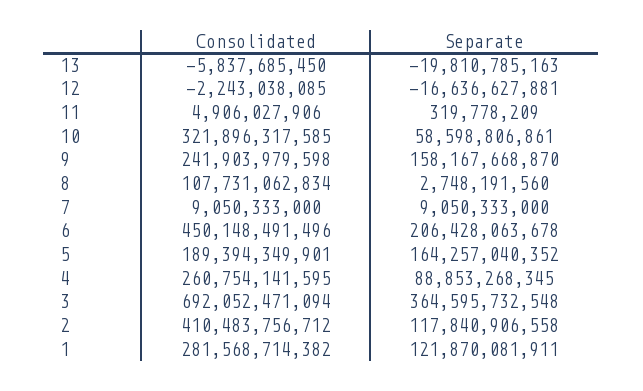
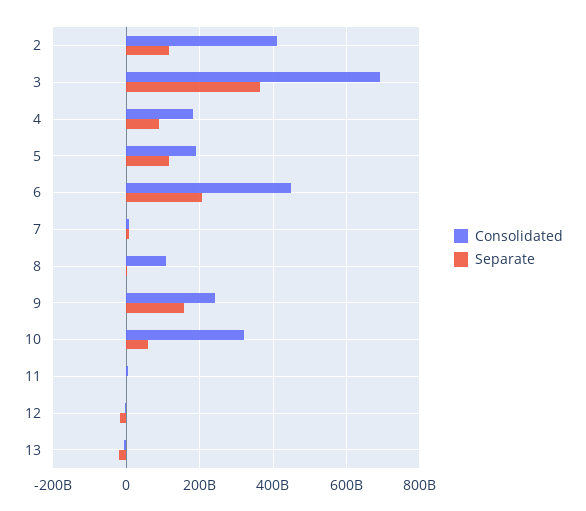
Separate, 5: 164257040352 -> 120000000000
Consolidated, 4: 260754141595 -> 180000000000
Consolidated, 1: 281568714382 -> none
Separate, 1: 121870081911 -> none

